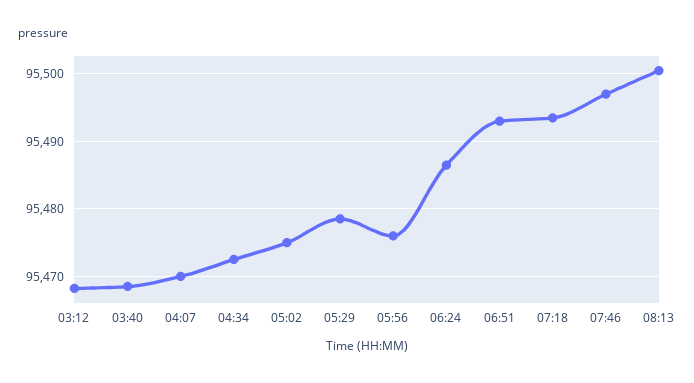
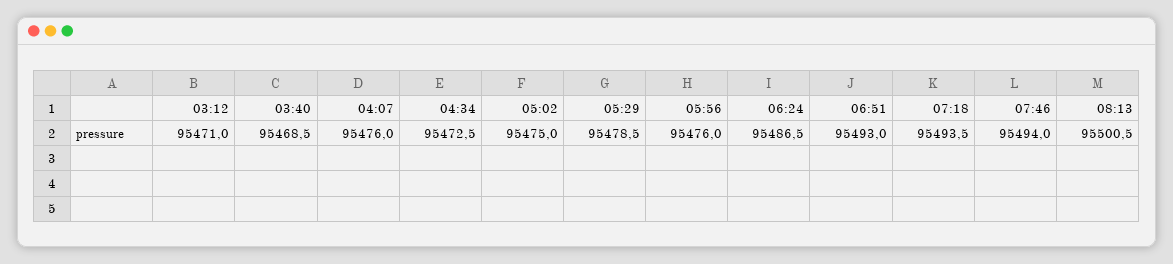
03:12: 95468 -> 95471
04:07: 95470 -> 95476
07:46: 95497 -> 95494

